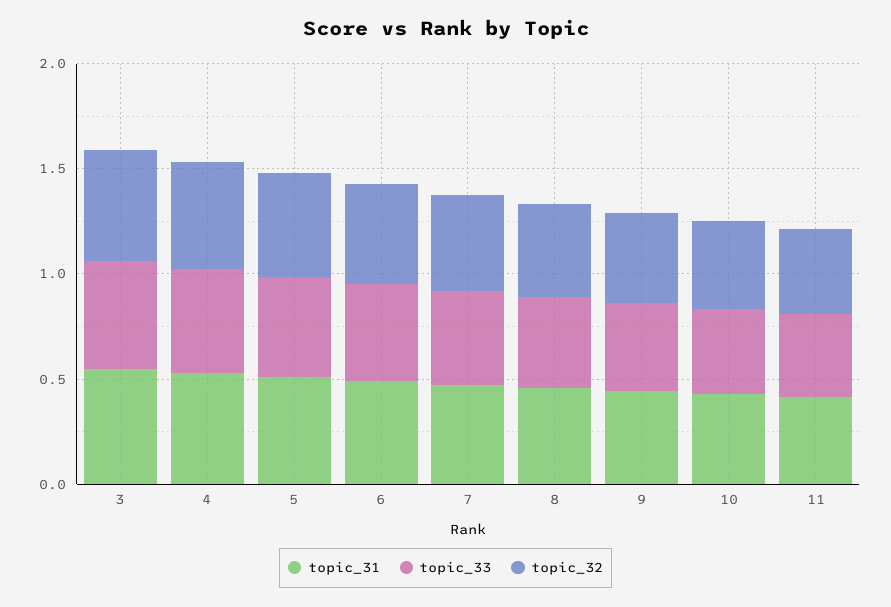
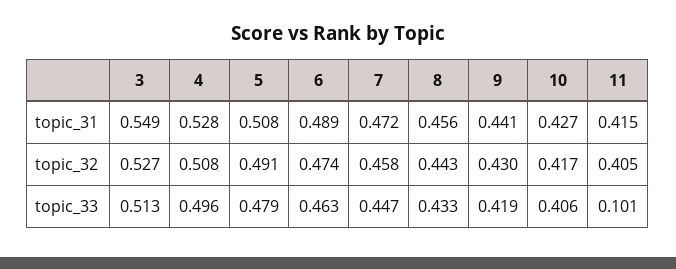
topic_33, 11: 0.4 -> 0.101

